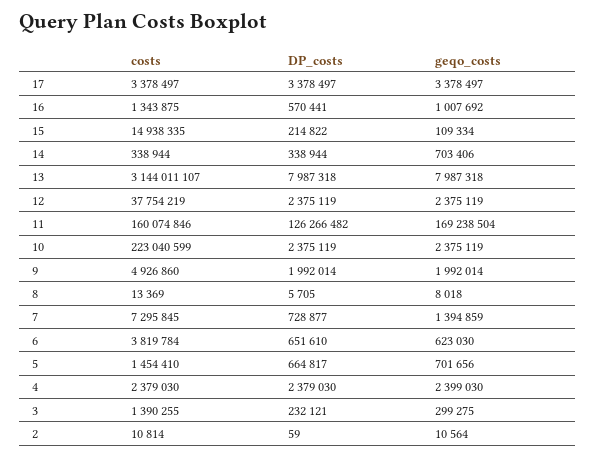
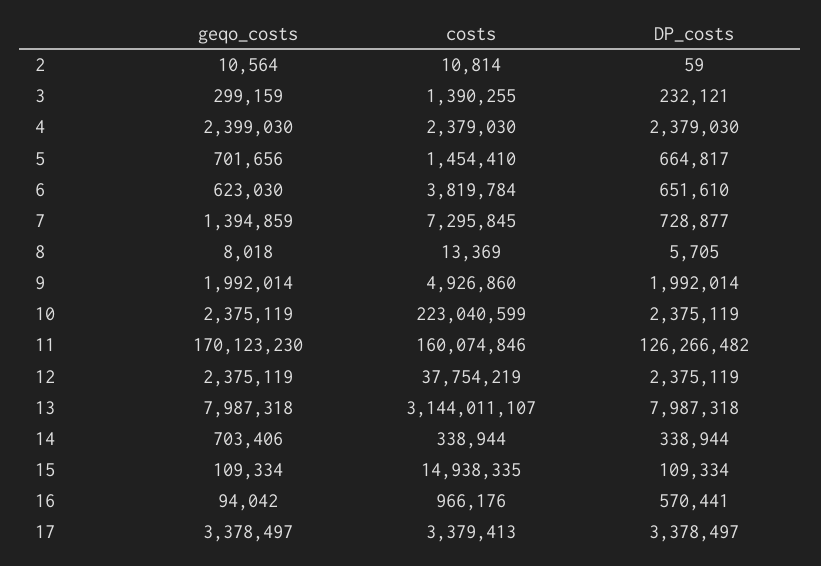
costs, 17: 3378497 -> 3379413
costs, 16: 1343875 -> 966176
geqo_costs, 16: 1007692 -> 94042
DP_costs, 15: 214822 -> 109334
geqo_costs, 11: 169238504 -> 170123230
geqo_costs, 3: 299275 -> 299159

